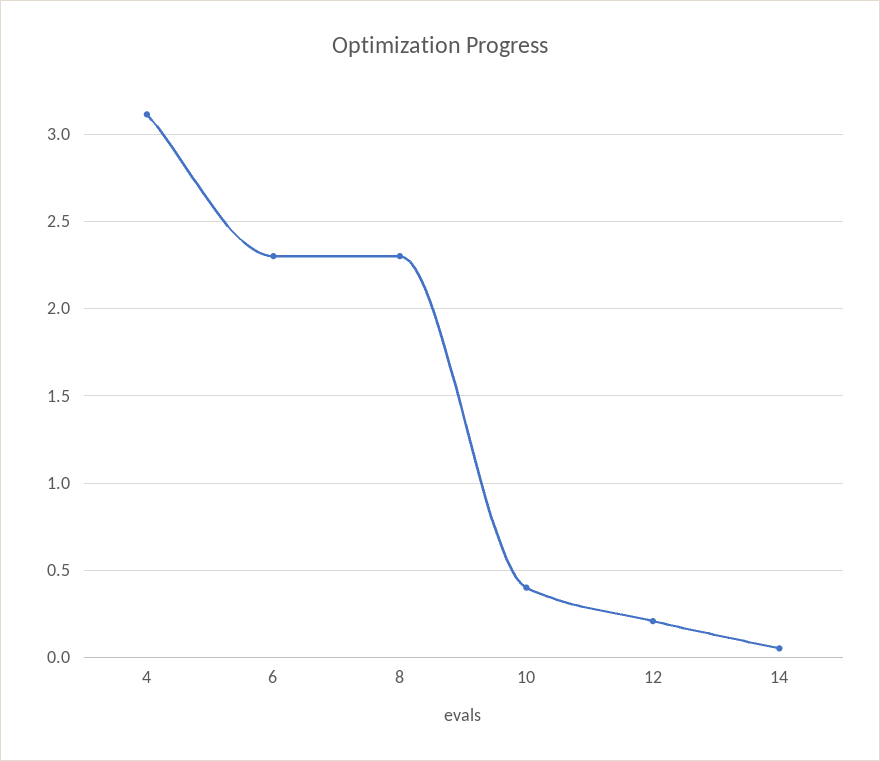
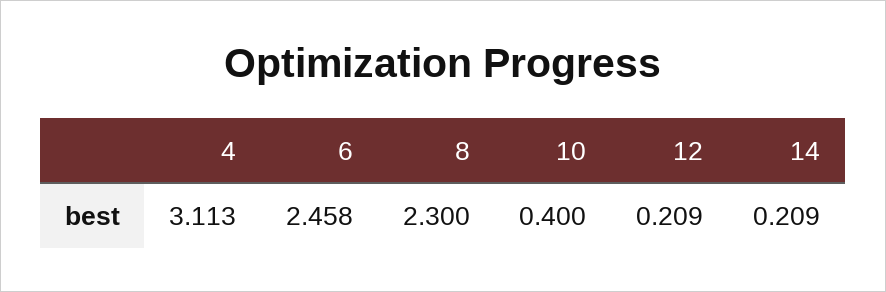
6: 2.3 -> 2.458
14: 0.05 -> 0.209

